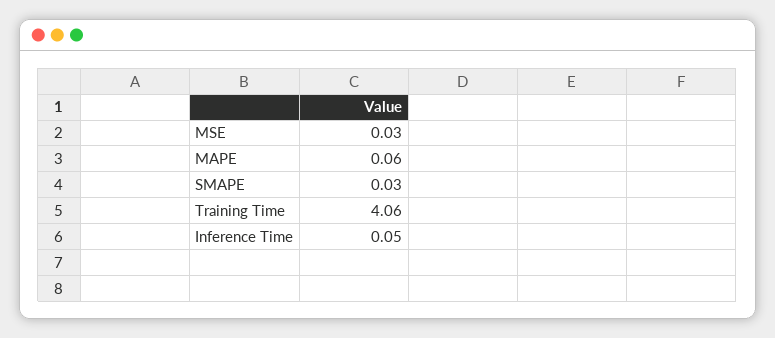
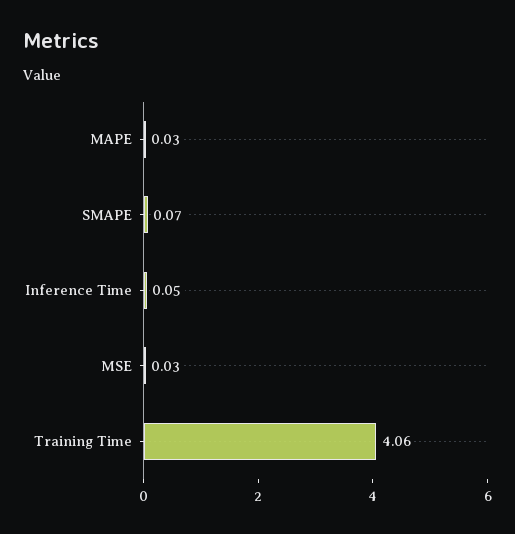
MAPE: 0.06 -> 0.03
SMAPE: 0.03 -> 0.07

